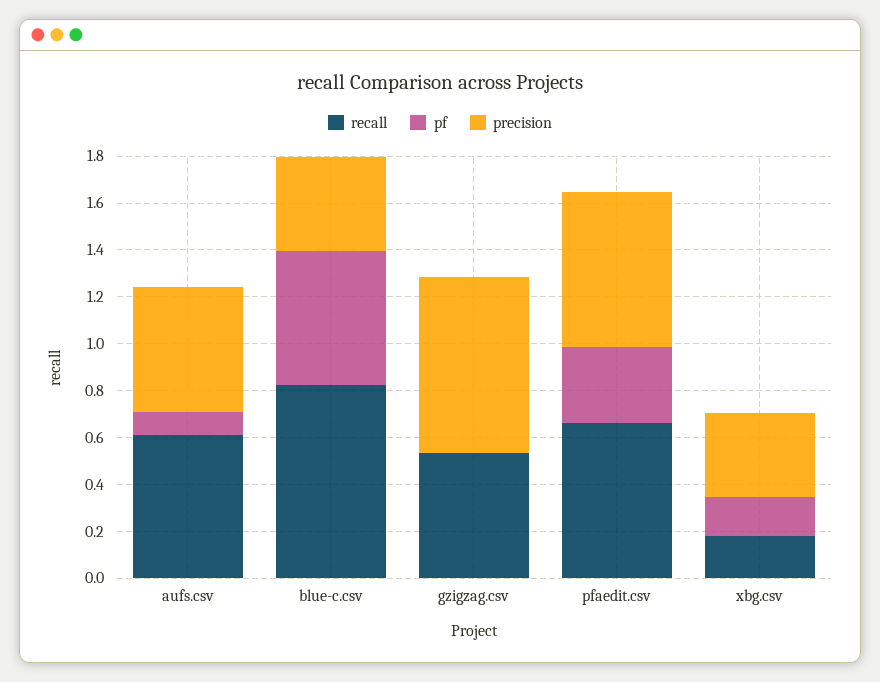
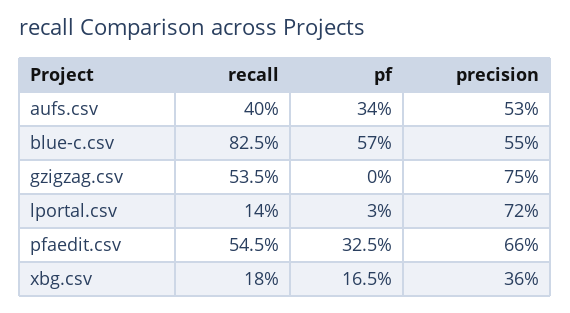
recall, aufs.csv: 0.6 -> 0.4
pf, aufs.csv: 0.1 -> 0.34
precision, blue-c.csv: 0.4 -> 0.55
recall, pfaedit.csv: 0.65 -> 0.545
recall, lportal.csv: none -> 0.14
pf, lportal.csv: none -> 0.03
precision, lportal.csv: none -> 0.72

